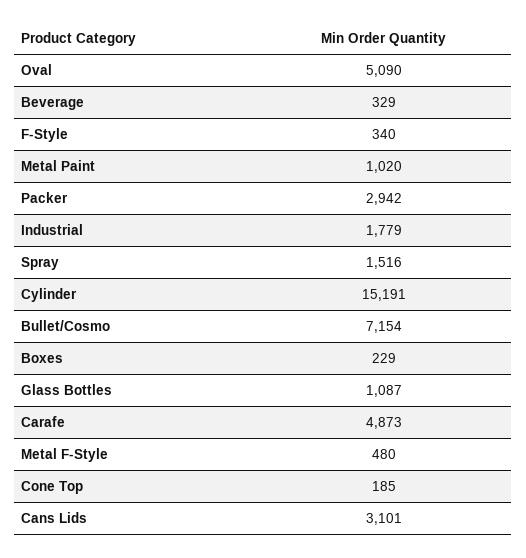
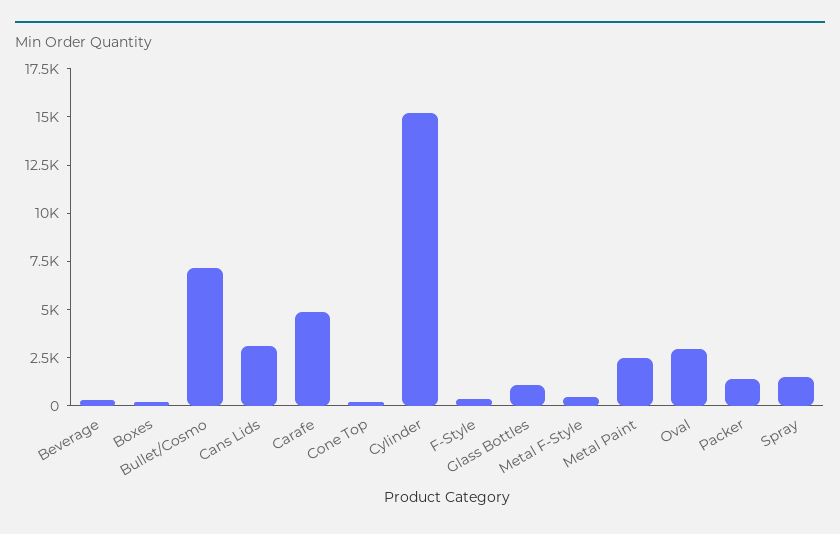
Oval: 5090 -> 3000
Metal Paint: 1020 -> 2500
Packer: 2942 -> 1500
Industrial: 1779 -> none

